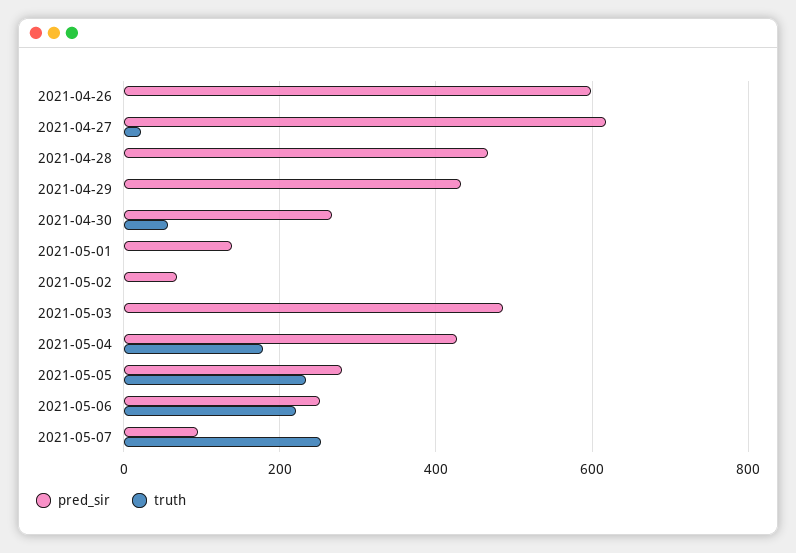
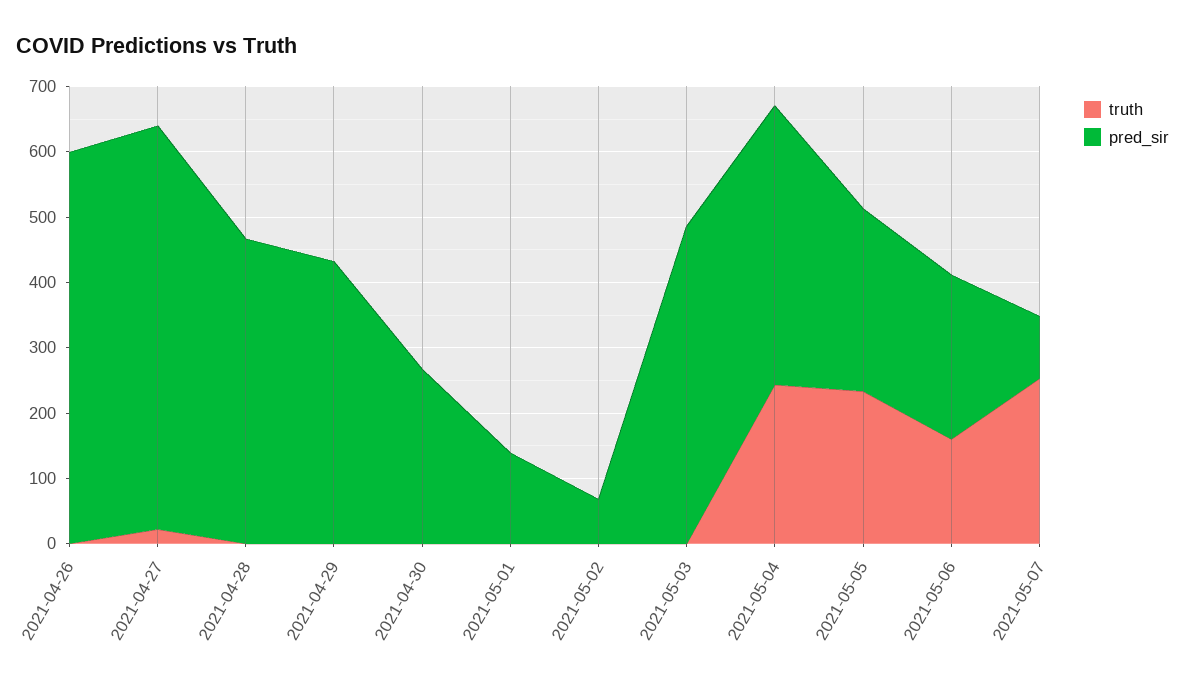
truth, 2021-04-30: 60 -> 0
truth, 2021-05-04: 180 -> 240
truth, 2021-05-06: 220 -> 160

